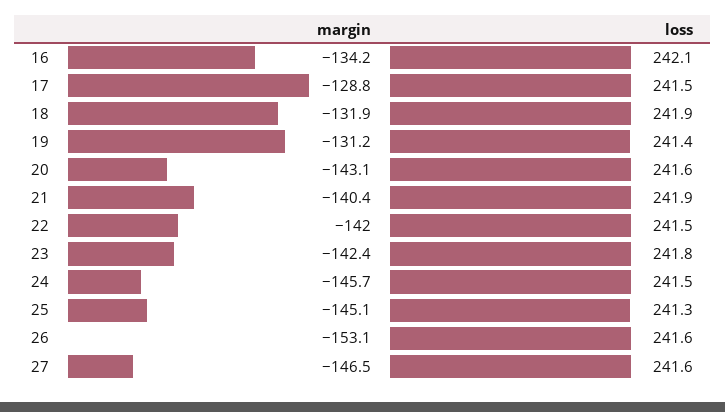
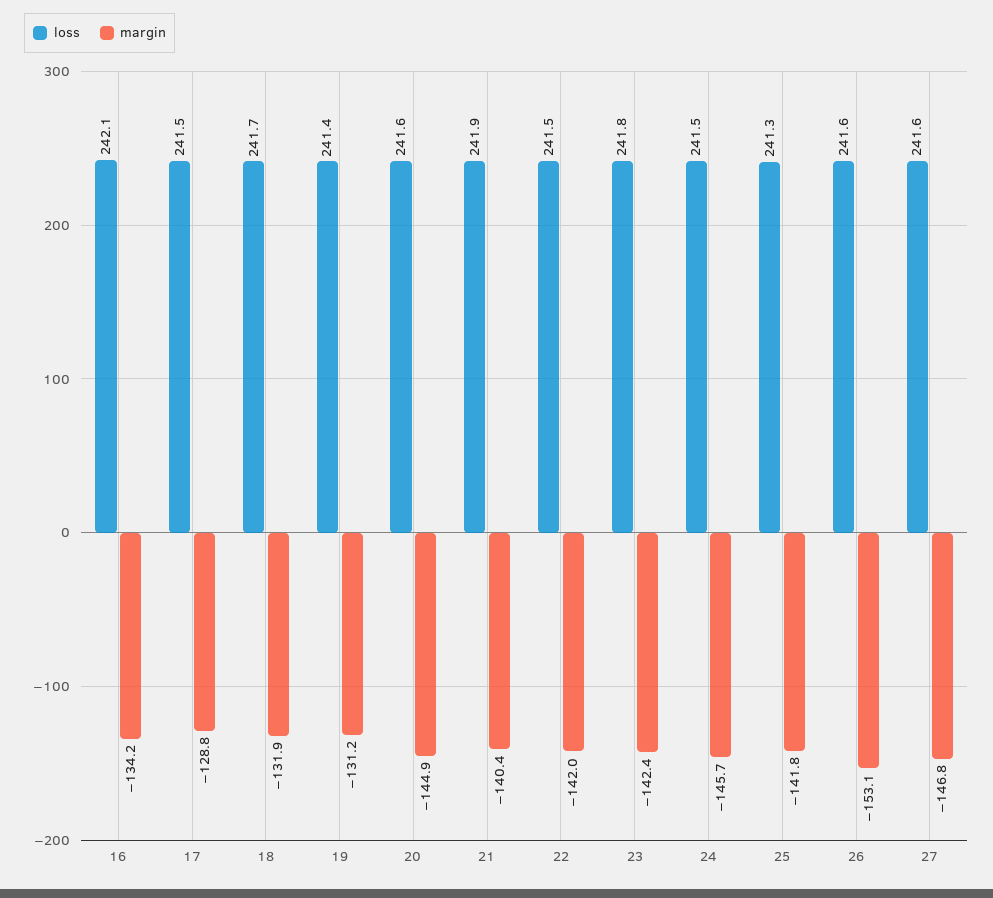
loss, 18: 241.9 -> 241.7
margin, 20: -143.1 -> -144.9
margin, 25: -145.1 -> -141.8
margin, 27: -146.5 -> -146.8

